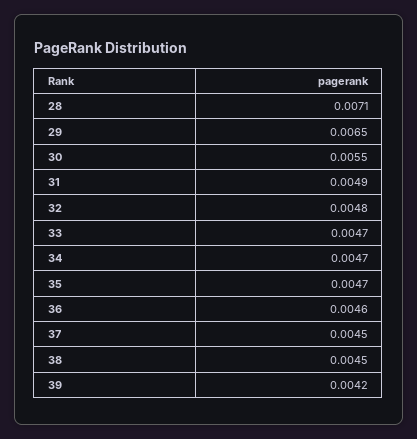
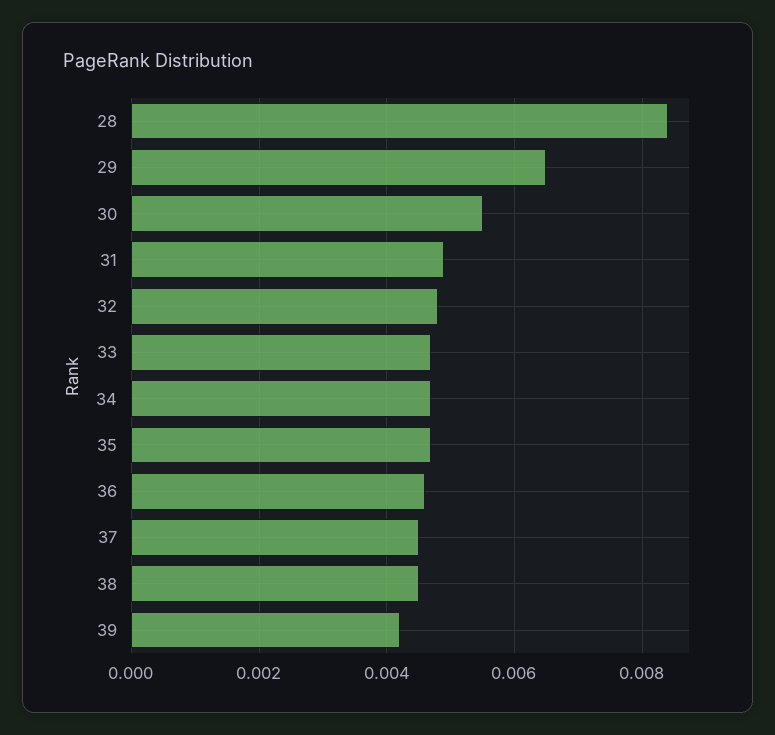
28: 0.0071 -> 0.0085

